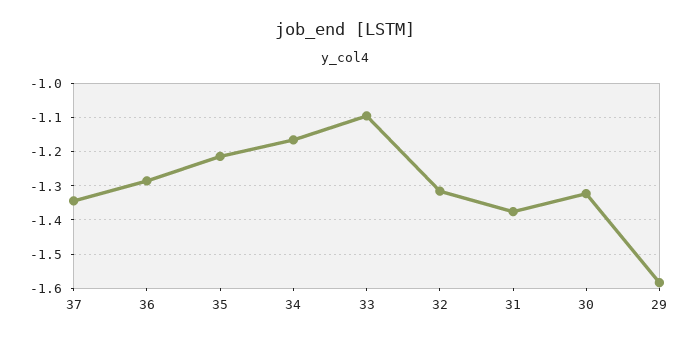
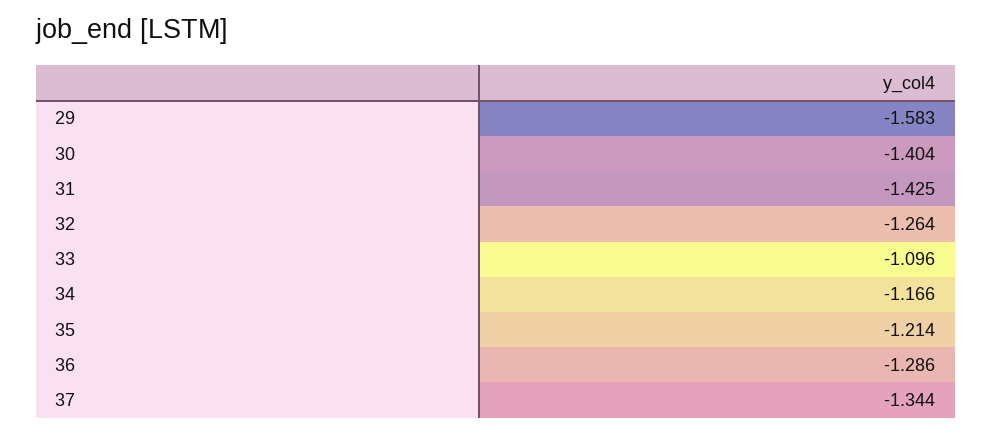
32: -1.32 -> -1.264
31: -1.38 -> -1.425
30: -1.32 -> -1.404

